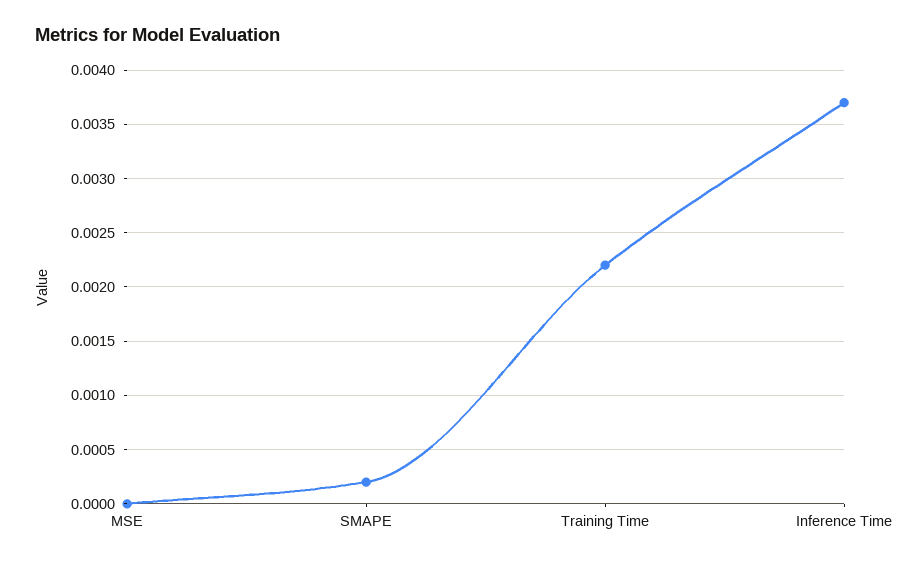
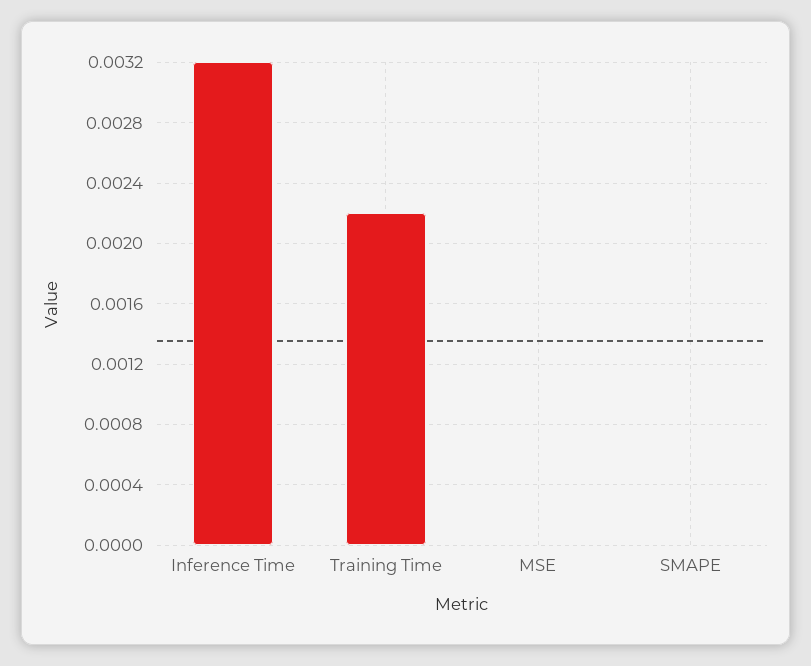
SMAPE: 0.0002 -> 0
Inference Time: 0.0037 -> 0.0032

